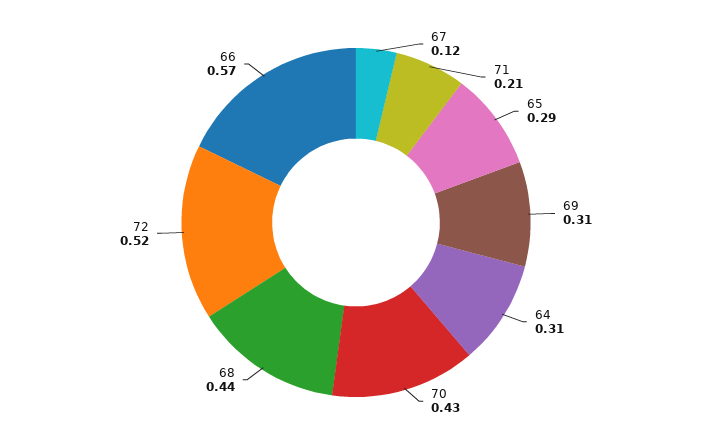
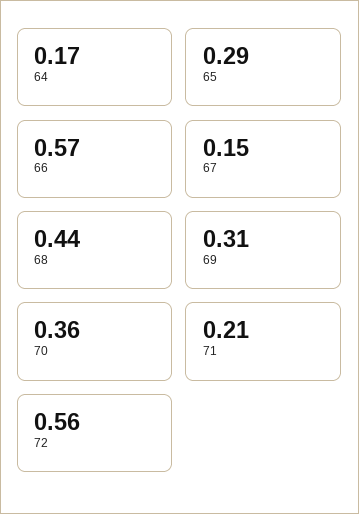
67: 0.12 -> 0.15
64: 0.31 -> 0.17
70: 0.43 -> 0.36
72: 0.52 -> 0.56

